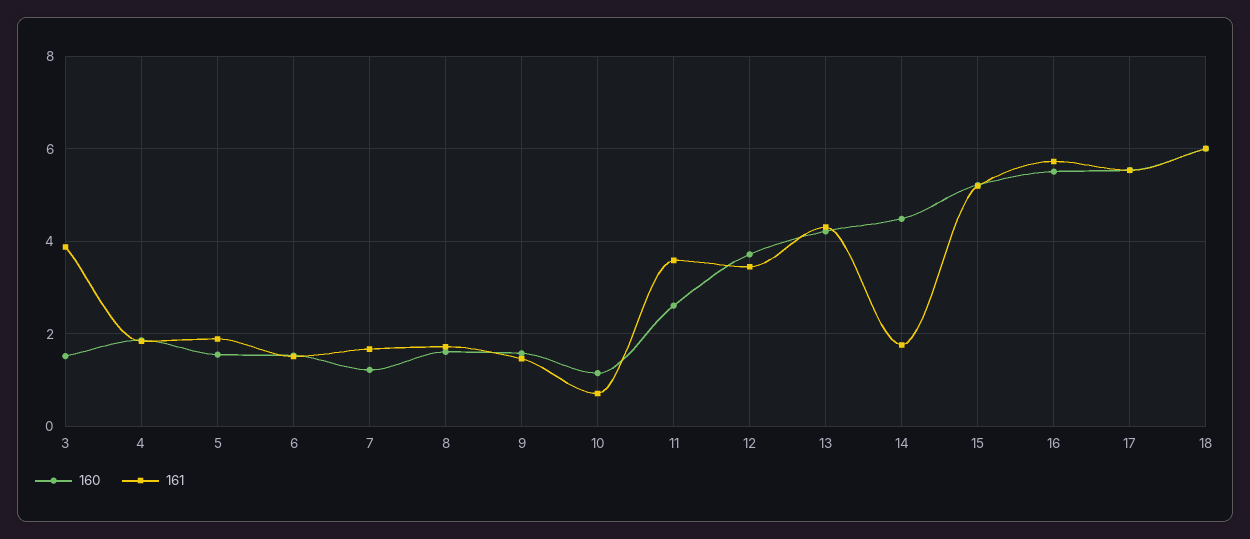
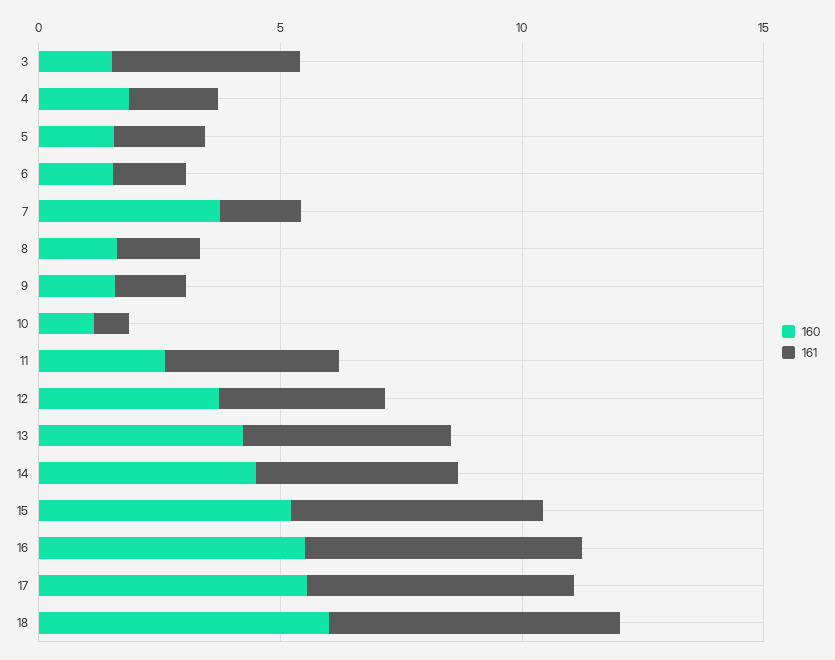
160, 7: 1.2 -> 4
161, 14: 1.8 -> 4

